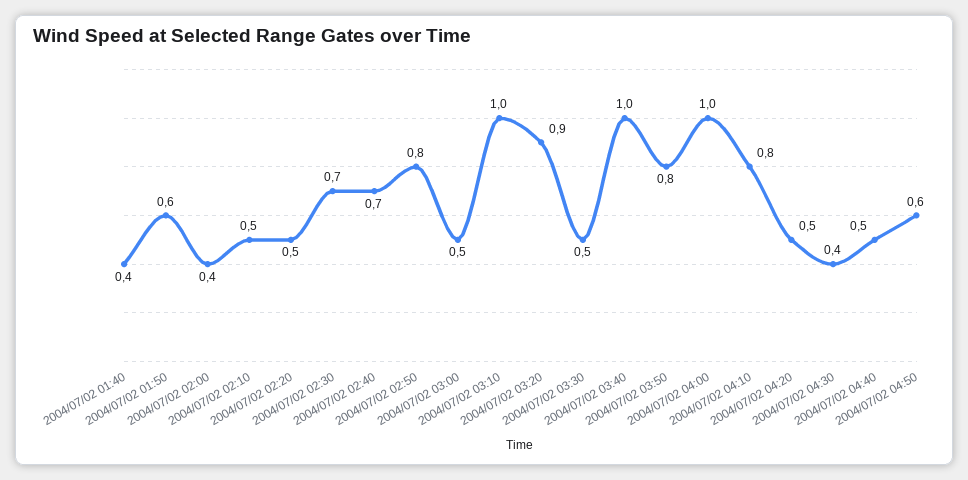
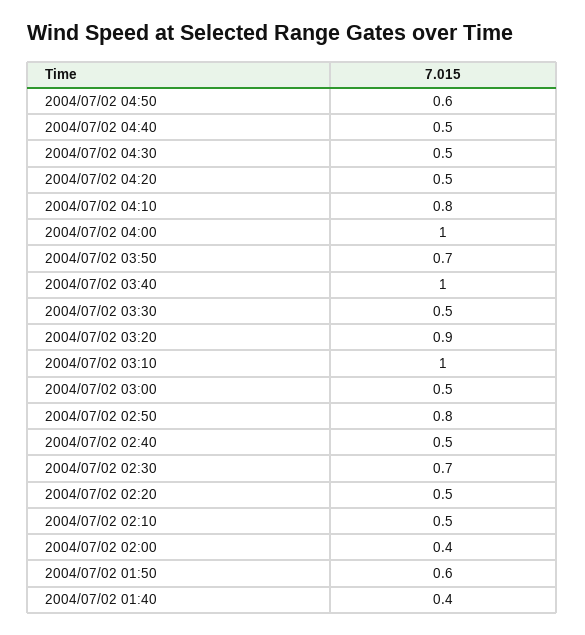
2004/07/02 02:40: 0.7 -> 0.5
2004/07/02 03:50: 0.8 -> 0.7
2004/07/02 04:30: 0.4 -> 0.5

